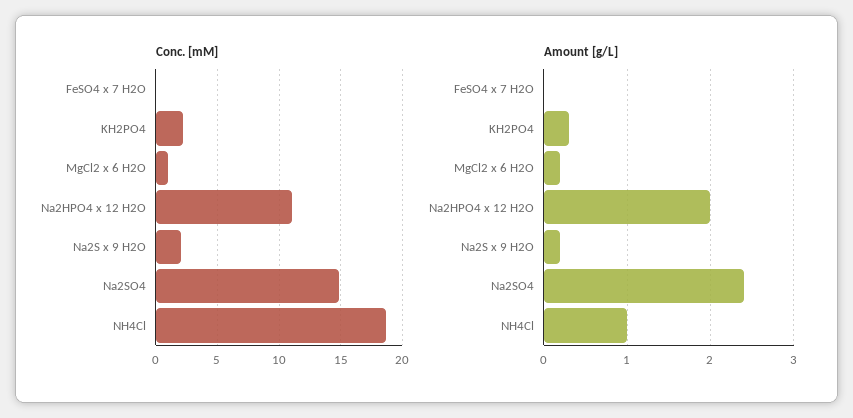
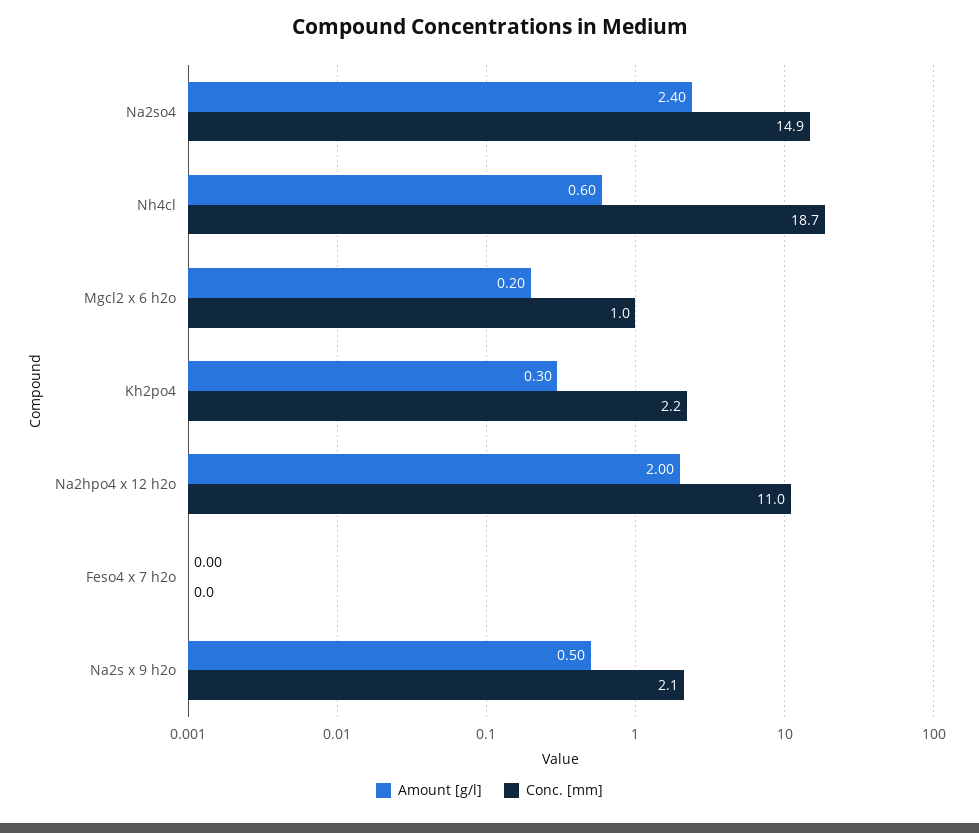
Amount [g/L], Na2S x 9 H2O: 0.2 -> 0.5
Amount [g/L], NH4Cl: 1 -> 0.6

